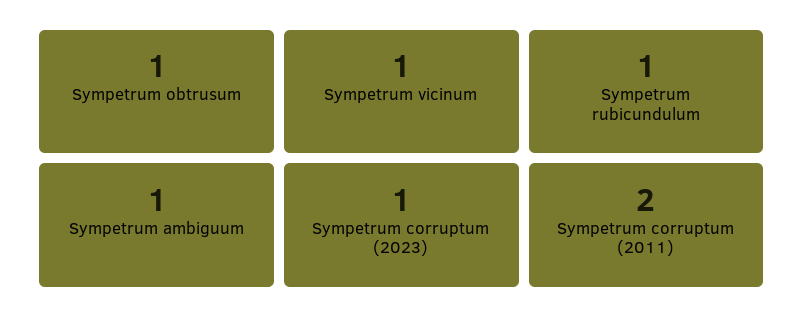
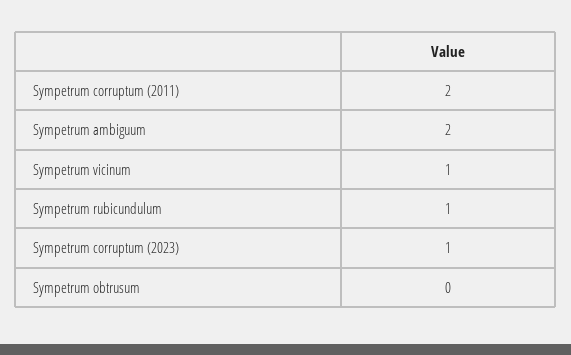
Sympetrum obtrusum: 1 -> 0
Sympetrum ambiguum: 1 -> 2

